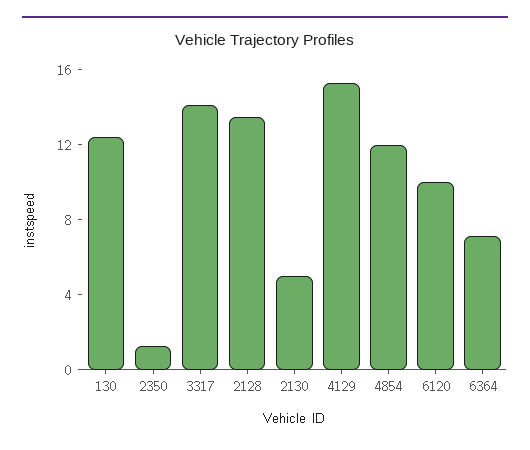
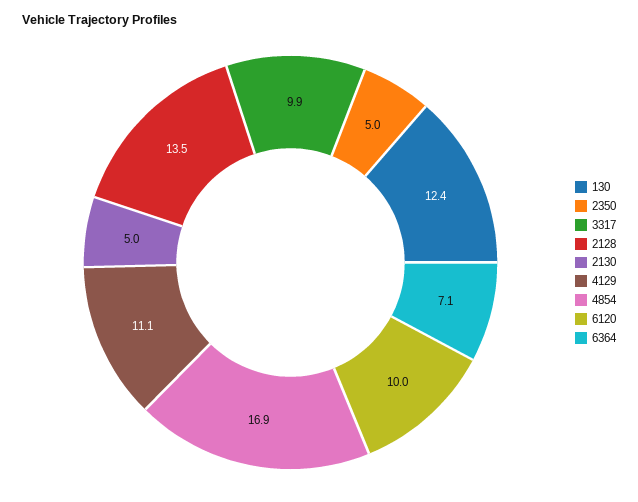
2350: 1 -> 5
3317: 14 -> 9.9
4129: 15 -> 11.1
4854: 12 -> 16.9

